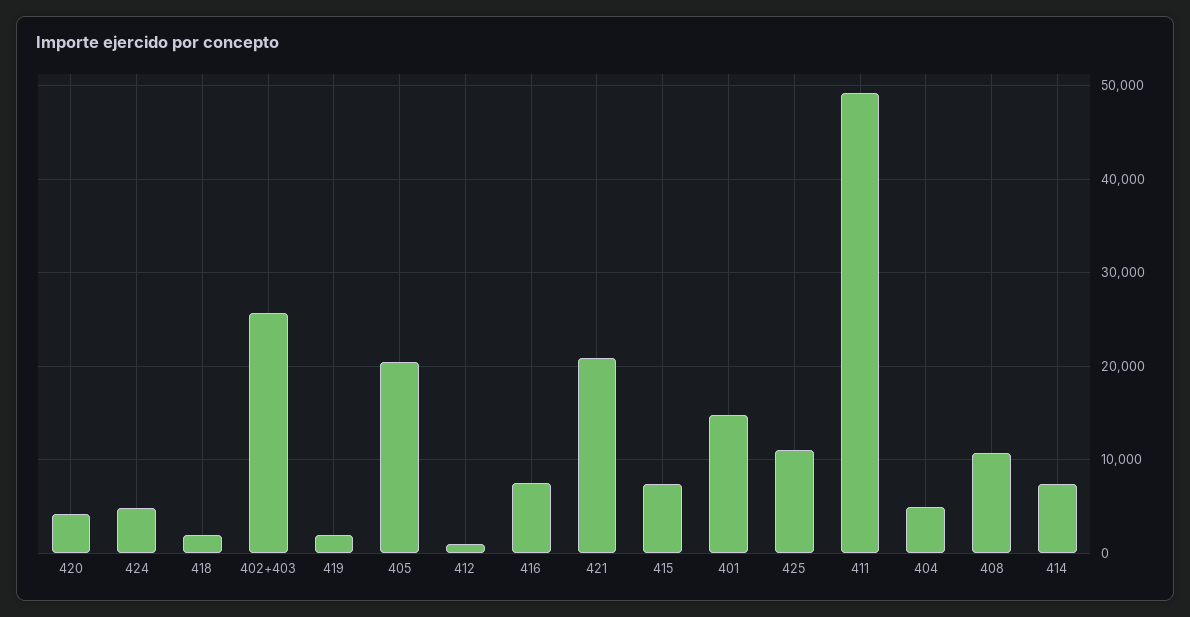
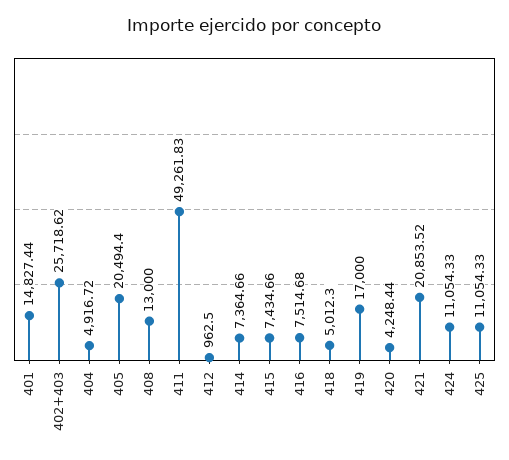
424: 5000 -> 11054.33
418: 2000 -> 5012.3
419: 2000 -> 17000
408: 11000 -> 13000

